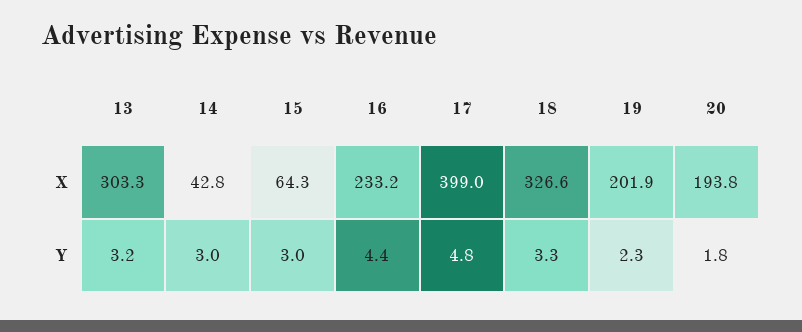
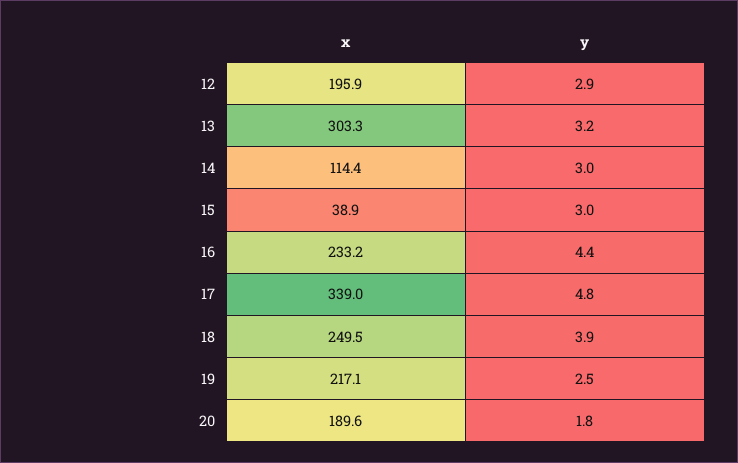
14, X: 42.8 -> 114.4
15, X: 64.3 -> 38.9
17, X: 399 -> 339
18, X: 326.6 -> 249.5
19, X: 201.9 -> 217.1
20, X: 193.8 -> 189.6
18, Y: 3.3 -> 3.9
19, Y: 2.3 -> 2.5
12, X: none -> 195.9
12, Y: none -> 2.9

